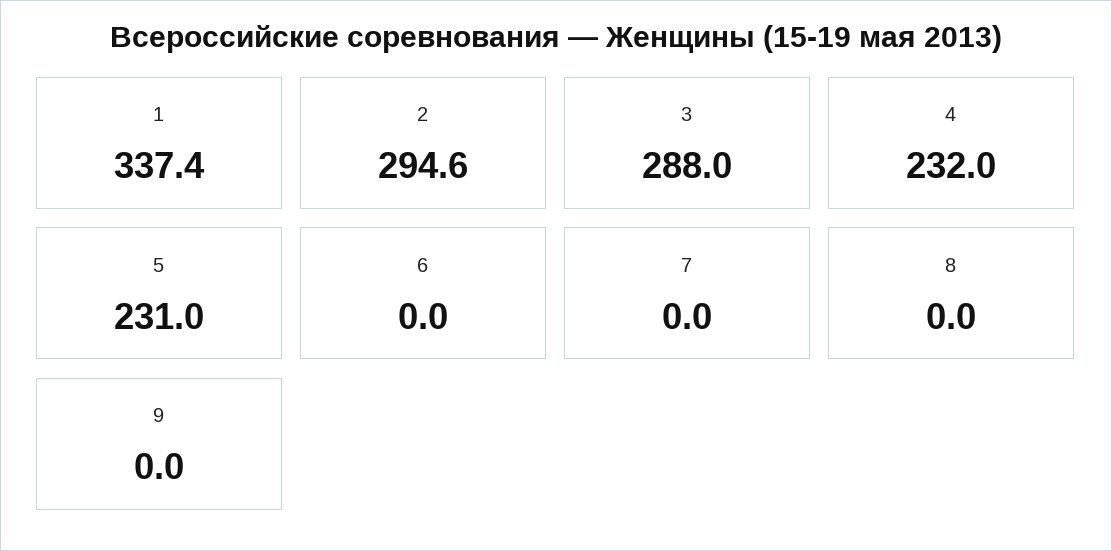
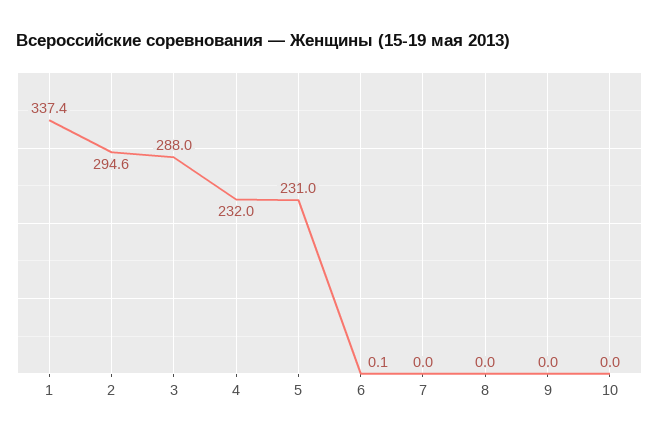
6: 0 -> 0.1
10: none -> 0

